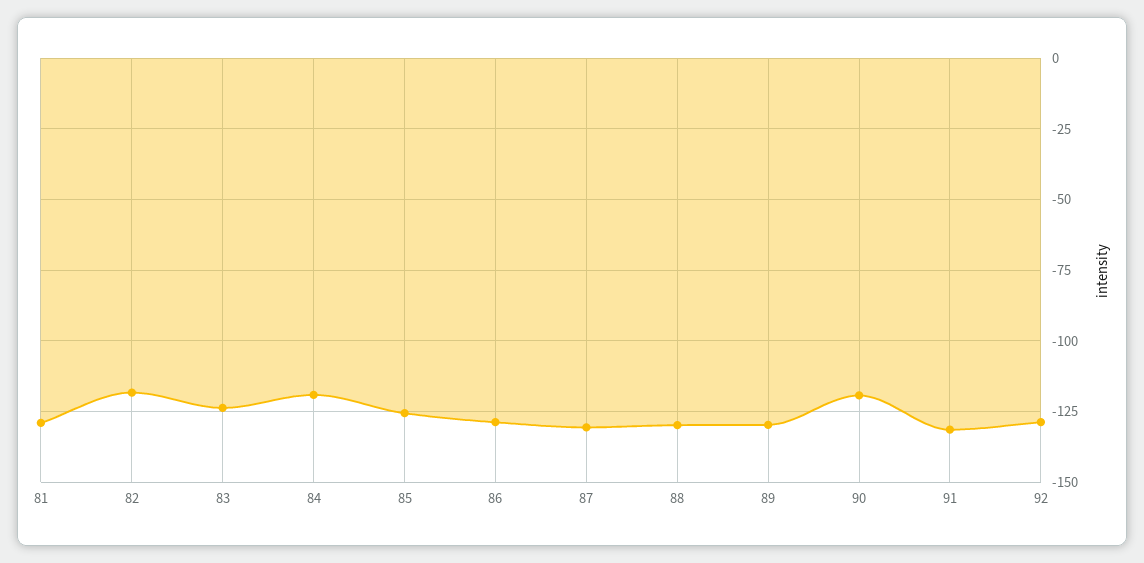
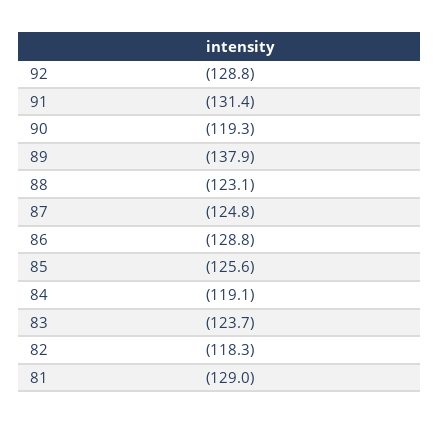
87: -130 -> -124.8
88: -130 -> -123.1
89: -130 -> -137.9

